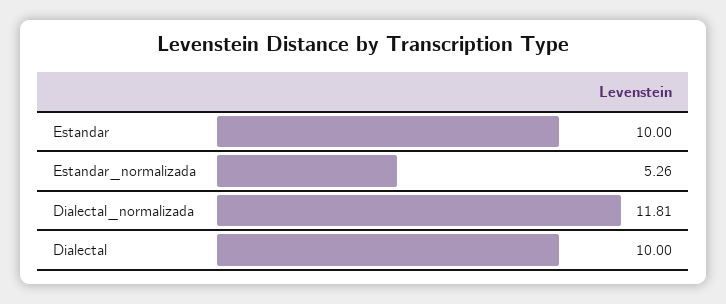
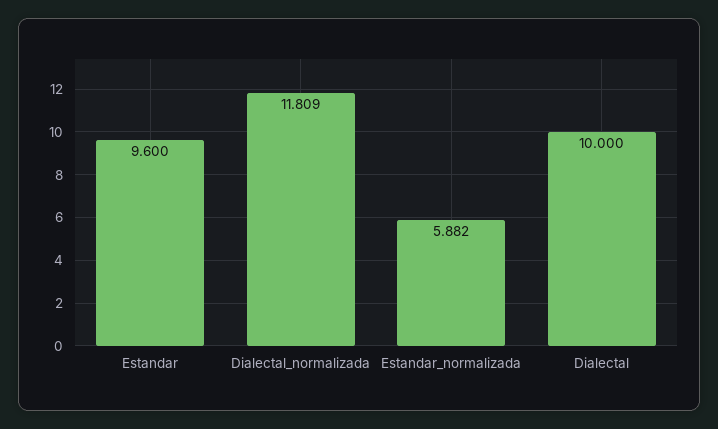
Estandar: 10 -> 9.6
Estandar_normalizada: 5.26 -> 5.882

